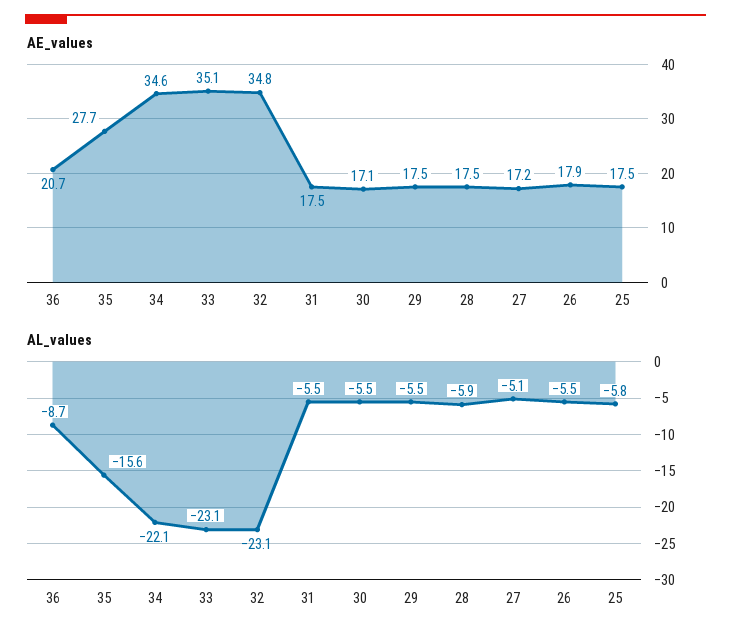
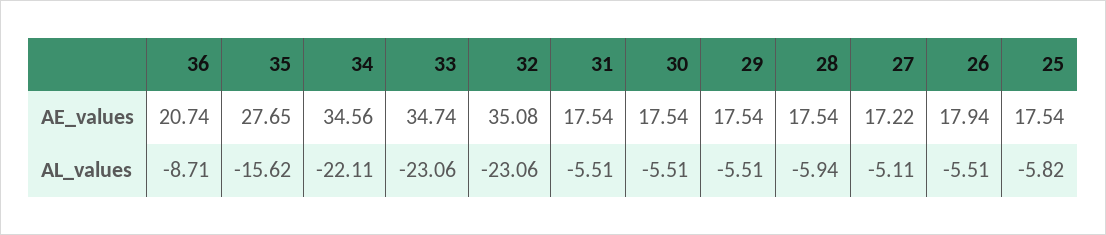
AE_values, 33: 35.1 -> 34.74
AE_values, 32: 34.8 -> 35.08
AE_values, 30: 17.1 -> 17.54

